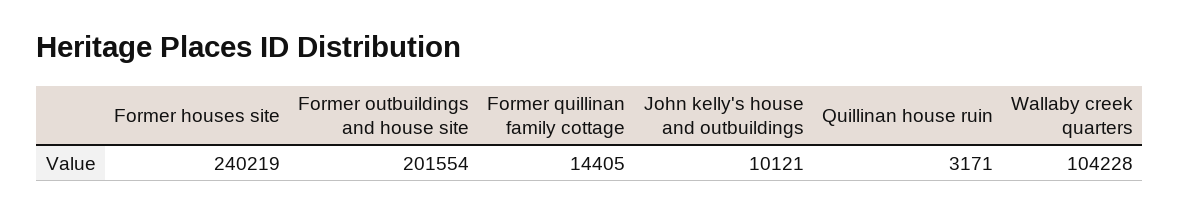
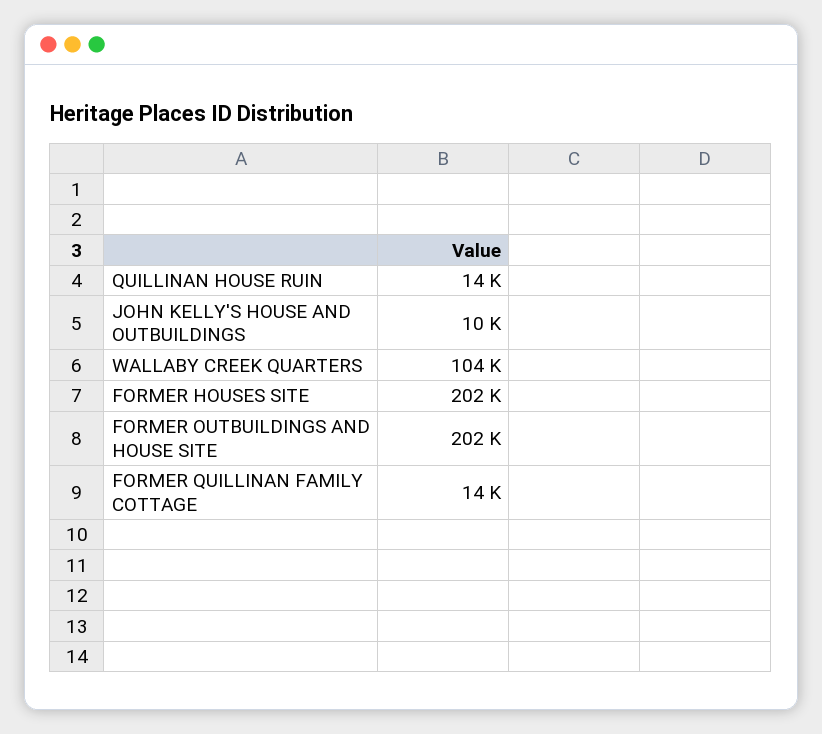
Former houses site: 240219 -> 202000
Quillinan house ruin: 3171 -> 14000

